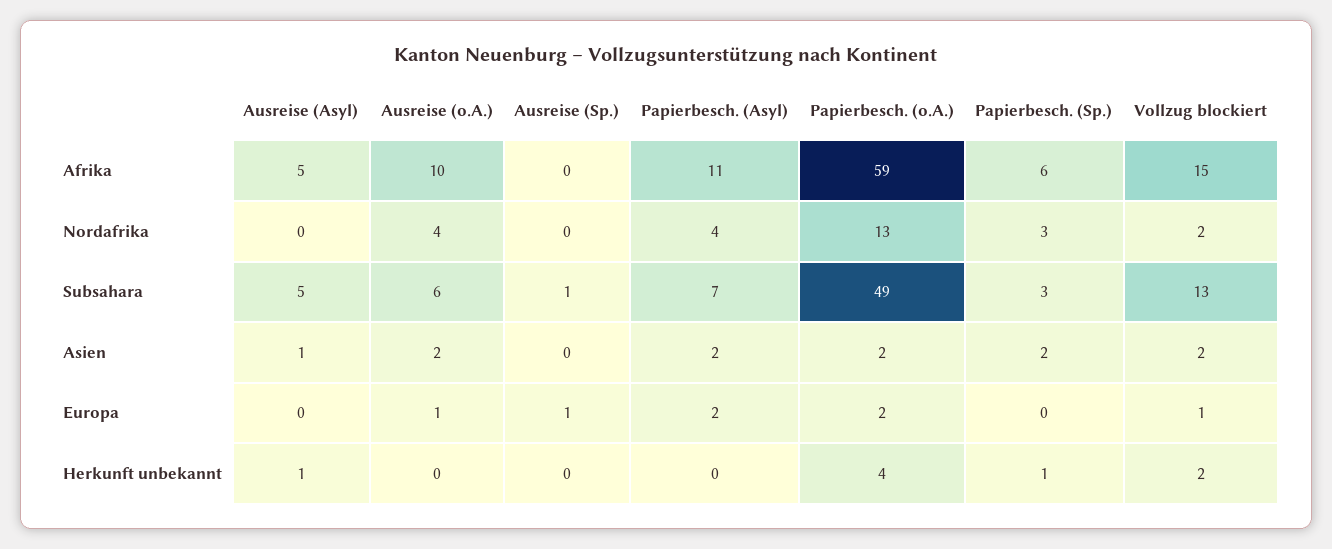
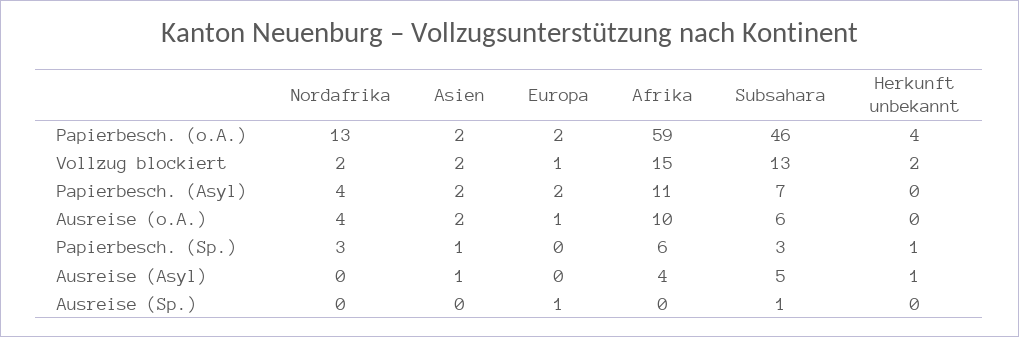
Ausreise (Asyl), Afrika: 5 -> 4
Papierbesch. (o.A.), Subsahara: 49 -> 46
Papierbesch. (Sp.), Asien: 2 -> 1

